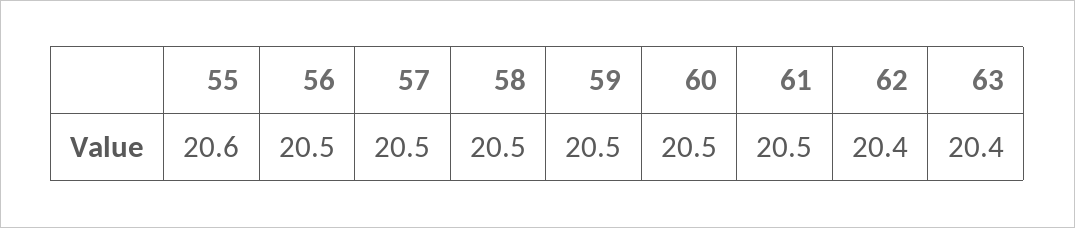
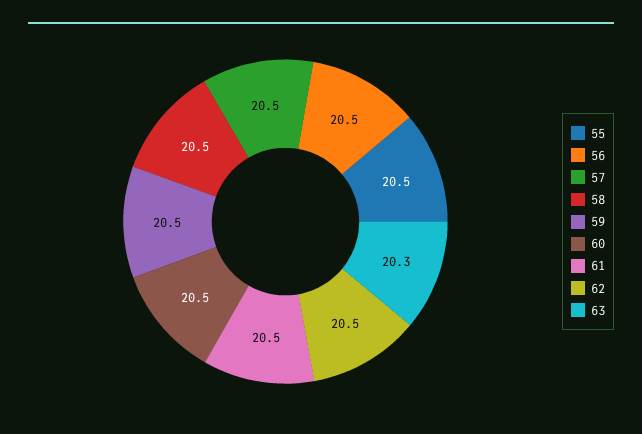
55: 20.6 -> 20.5
62: 20.4 -> 20.5
63: 20.4 -> 20.3

